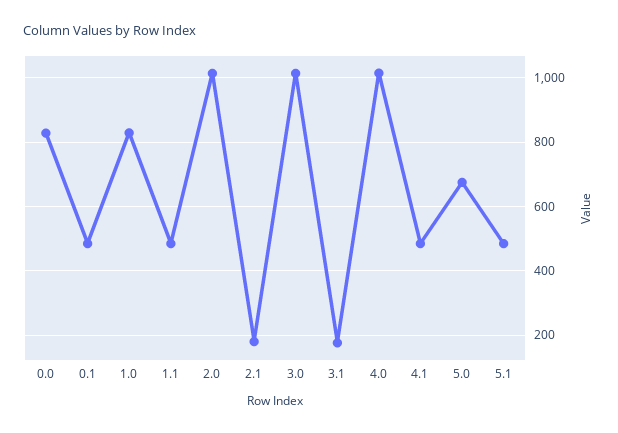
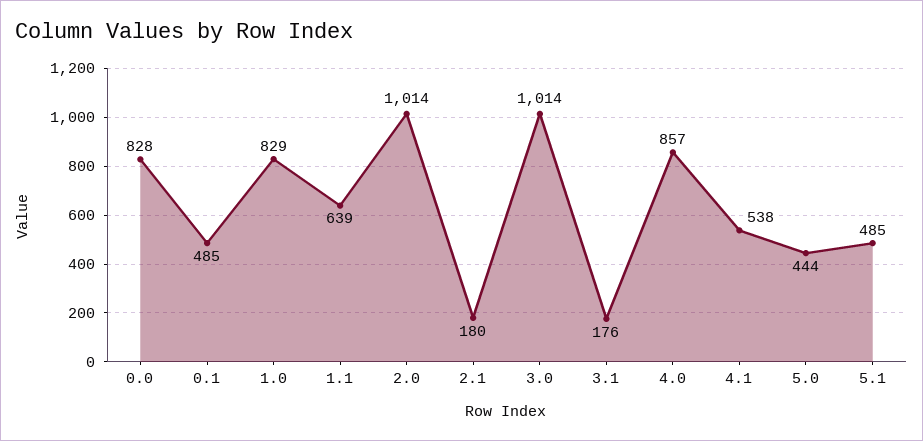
1.1: 480 -> 639
4.0: 1020 -> 857
4.1: 480 -> 538
5.0: 680 -> 444

